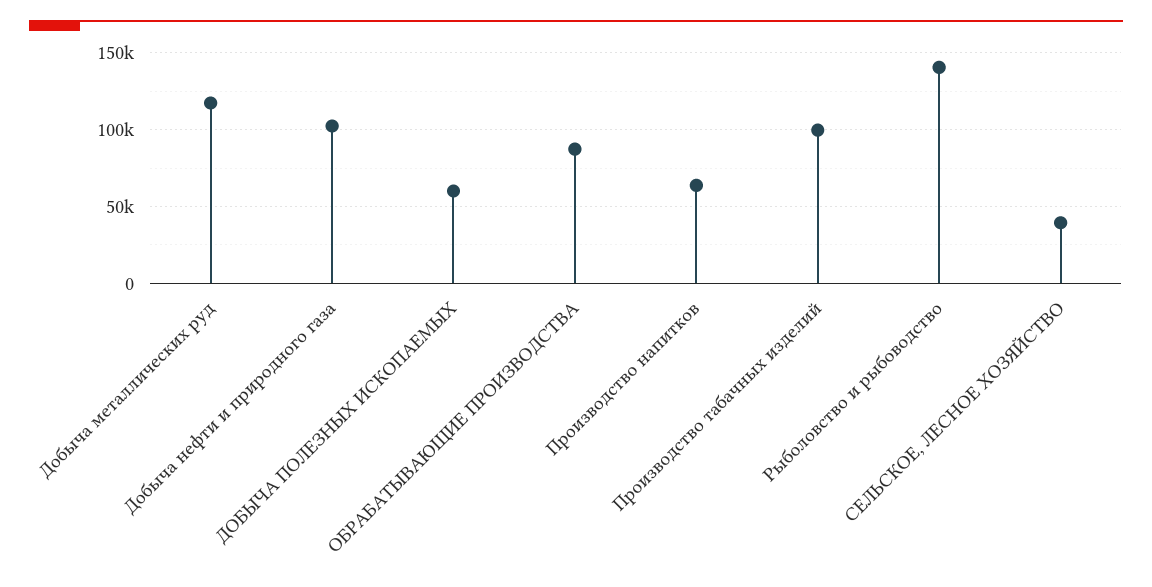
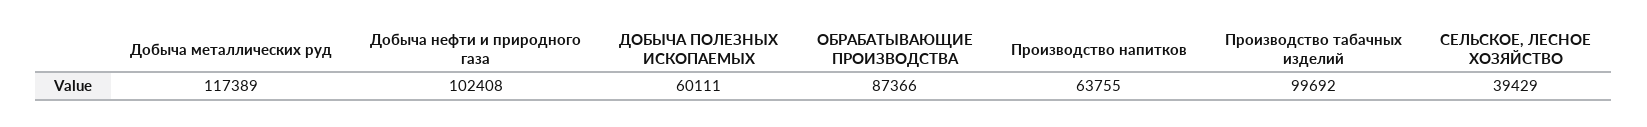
Рыболовство и рыбоводство: 140000 -> none

